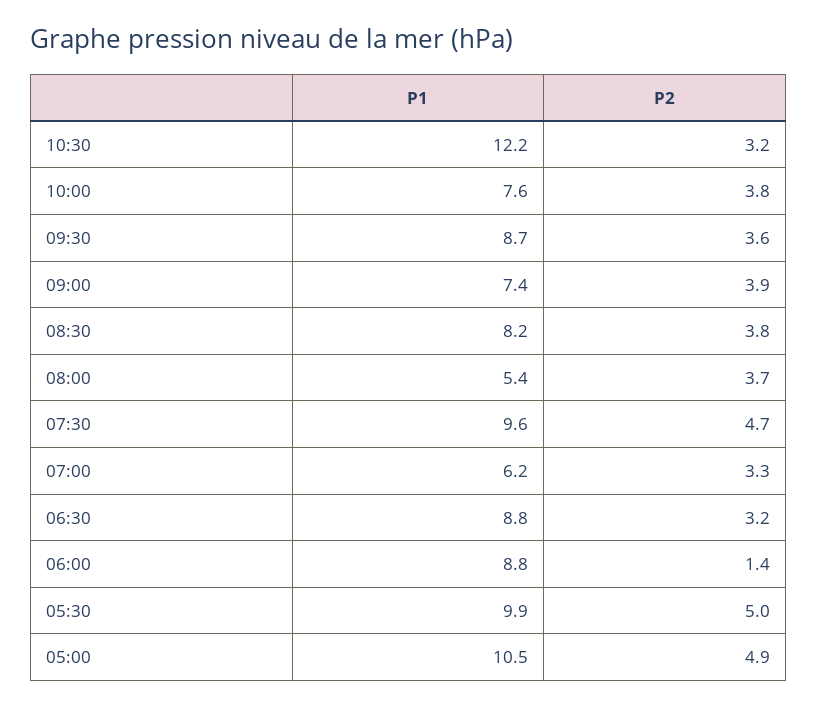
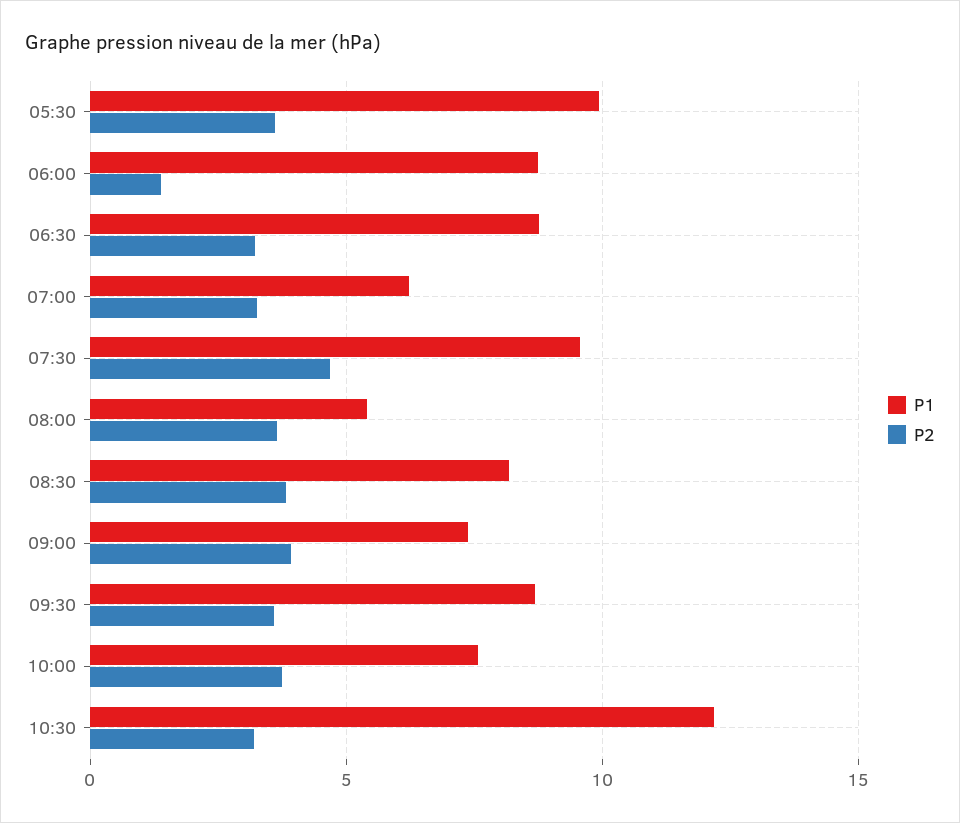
P2, 05:30: 5 -> 3.5
P1, 05:00: 10.5 -> none
P2, 05:00: 4.9 -> none

